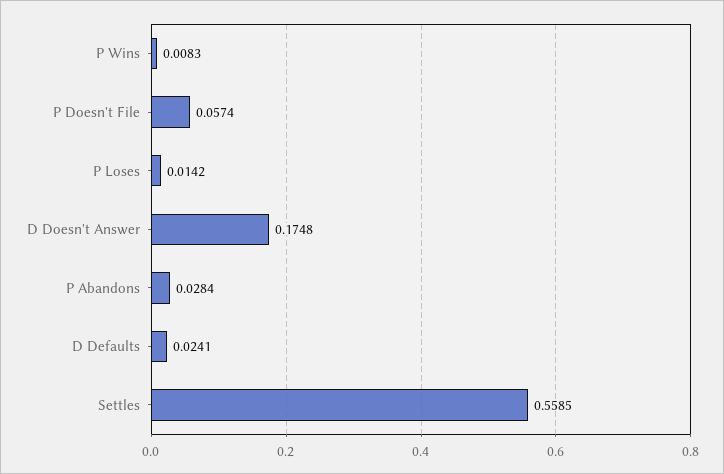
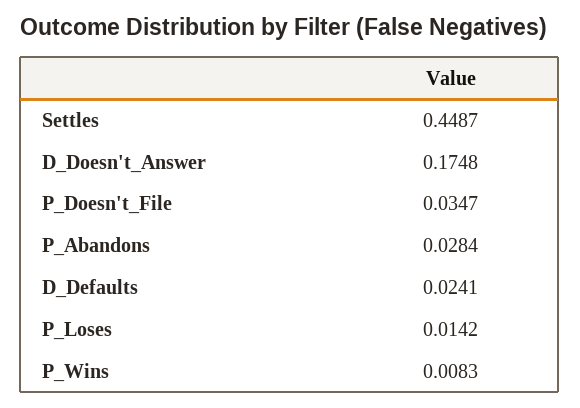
P Doesn't File: 0.0574 -> 0.0347
Settles: 0.5585 -> 0.4487

